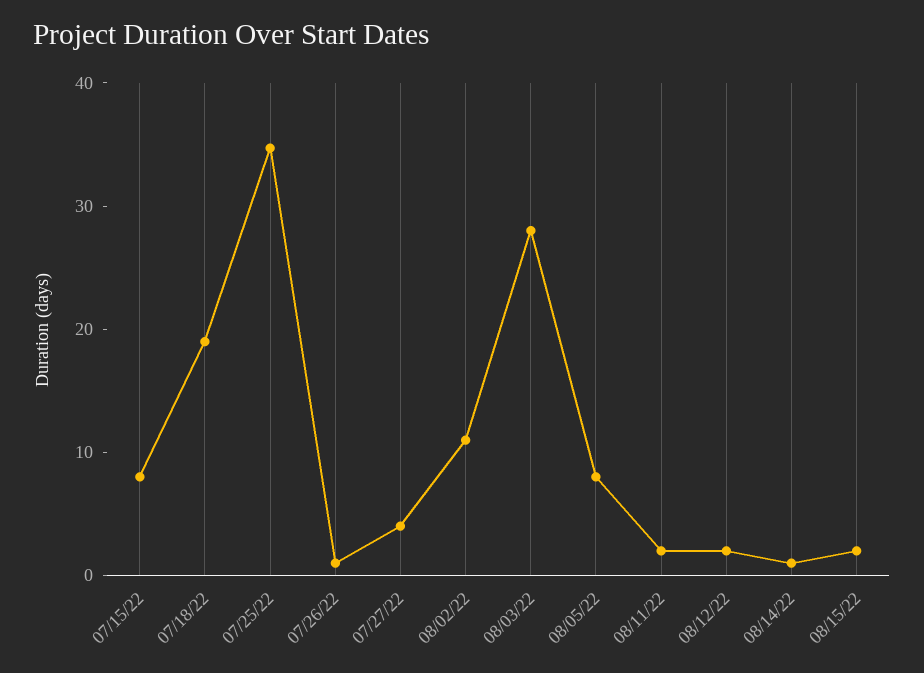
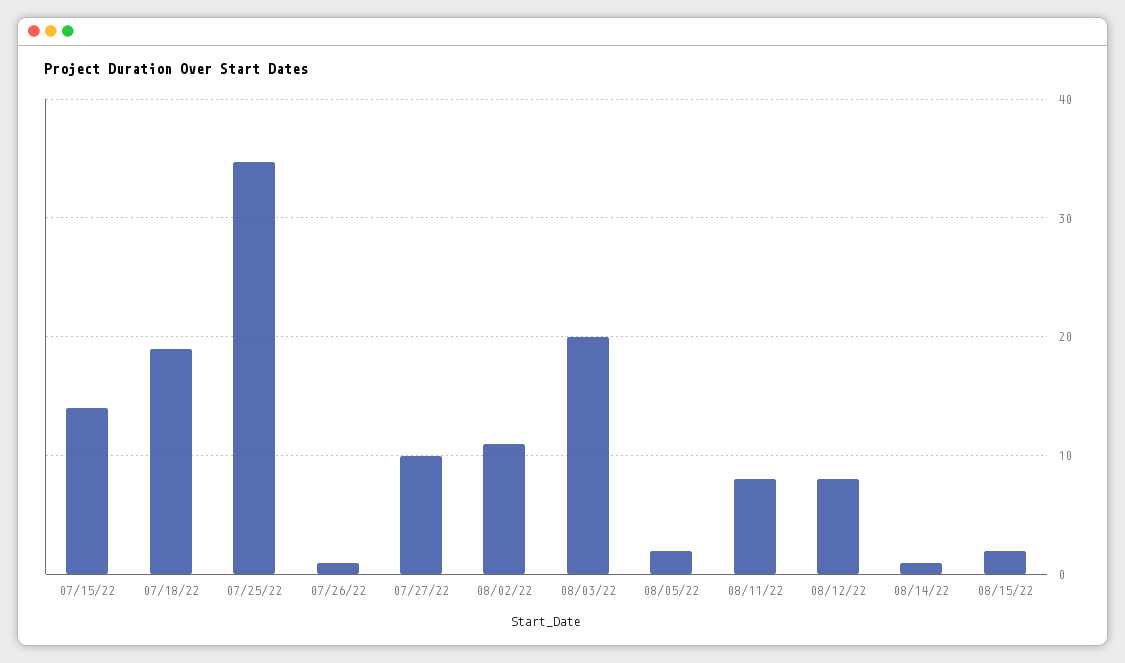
07/15/22: 8 -> 14
07/27/22: 4 -> 10
08/03/22: 28 -> 20
08/05/22: 8 -> 2
08/11/22: 2 -> 8
08/12/22: 2 -> 8

